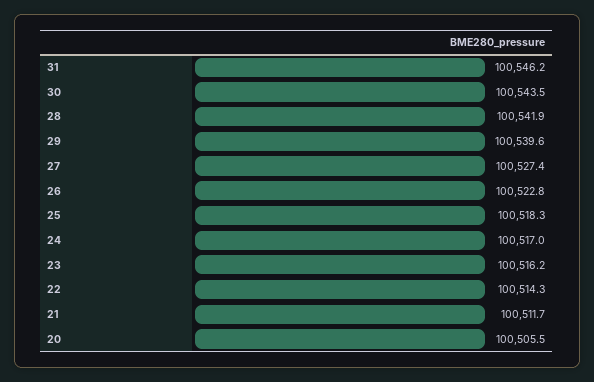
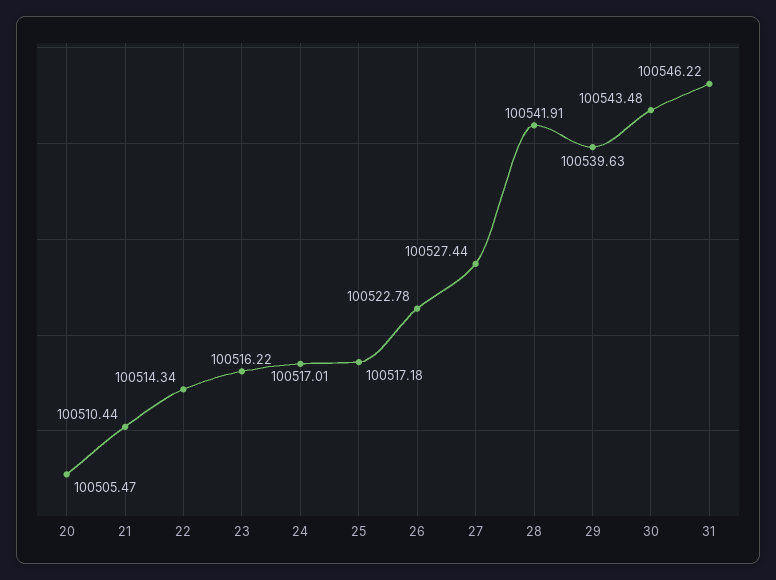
25: 100518.3 -> 100517.18
21: 100511.7 -> 100510.44

